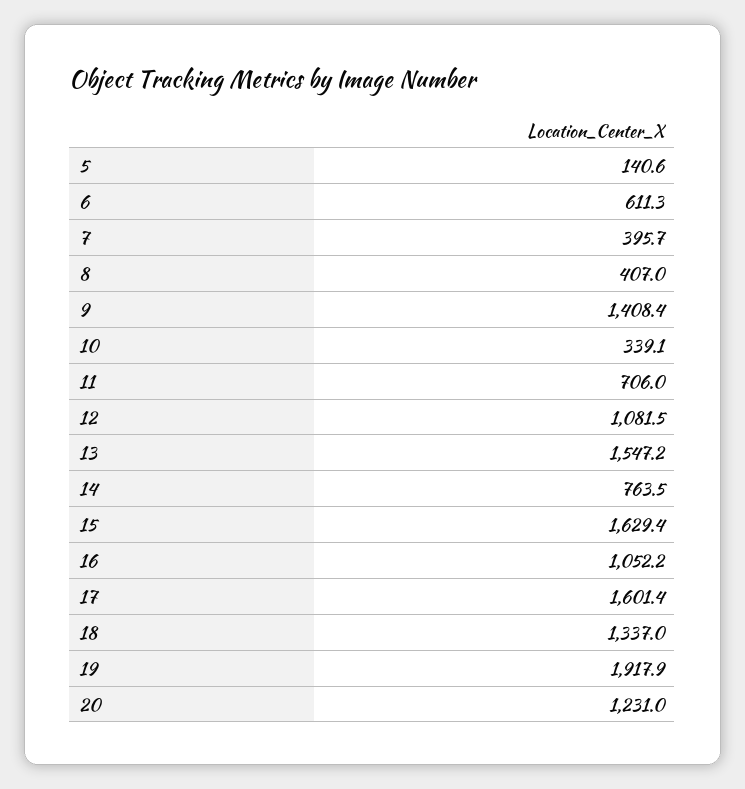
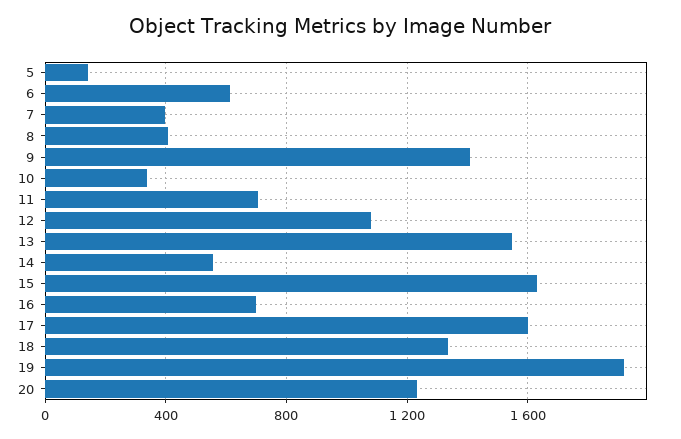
14: 763.5 -> 550
16: 1052.2 -> 700

